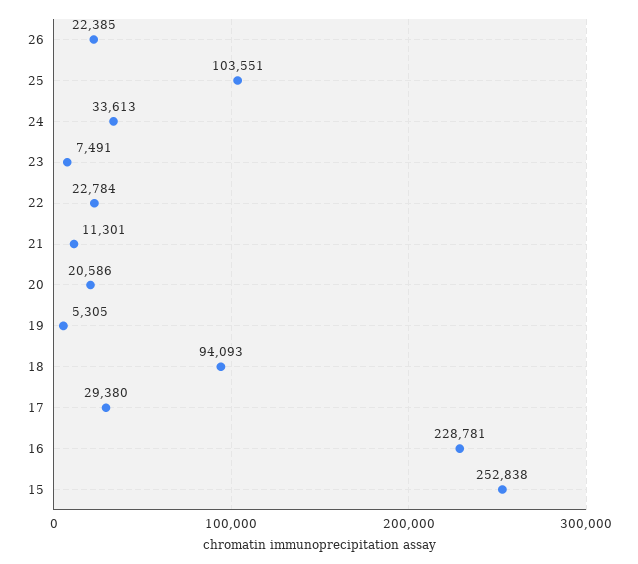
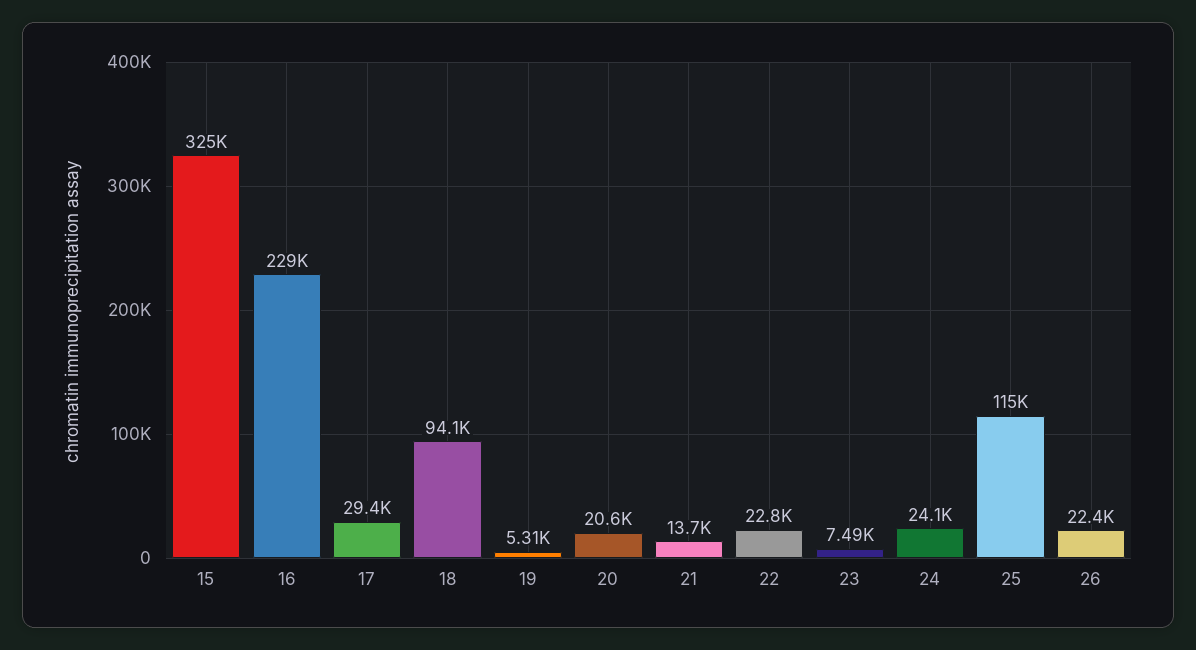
25: 103551 -> 115000
24: 33613 -> 24100
21: 11301 -> 13700
15: 252838 -> 325000

